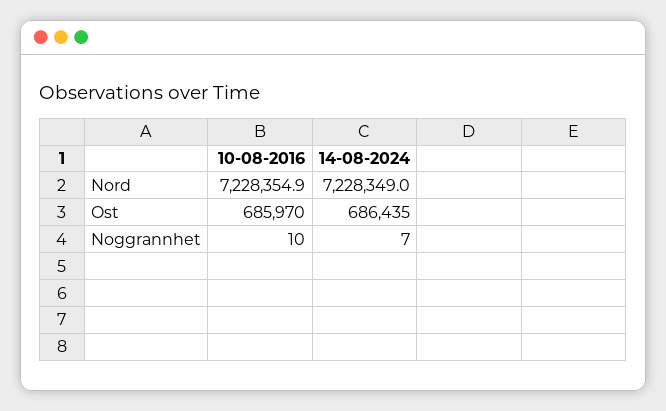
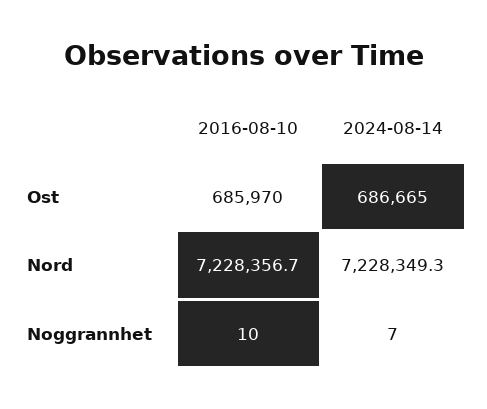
10-08-2016, Nord: 7228354.9 -> 7228356.7
14-08-2024, Nord: 7228349 -> 7228349.3
14-08-2024, Ost: 686435 -> 686665

